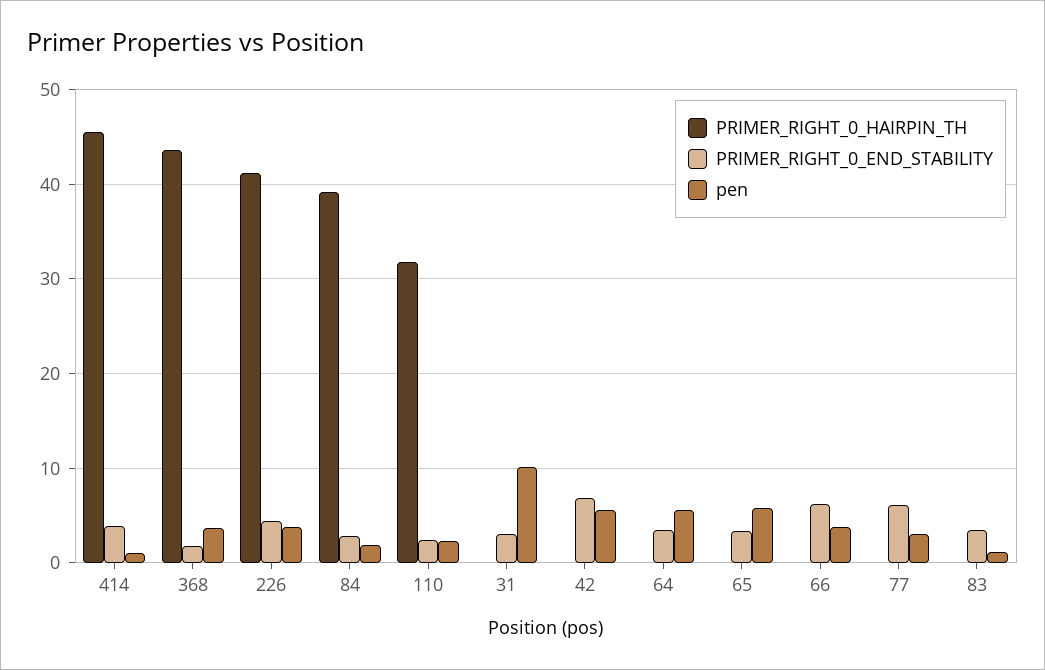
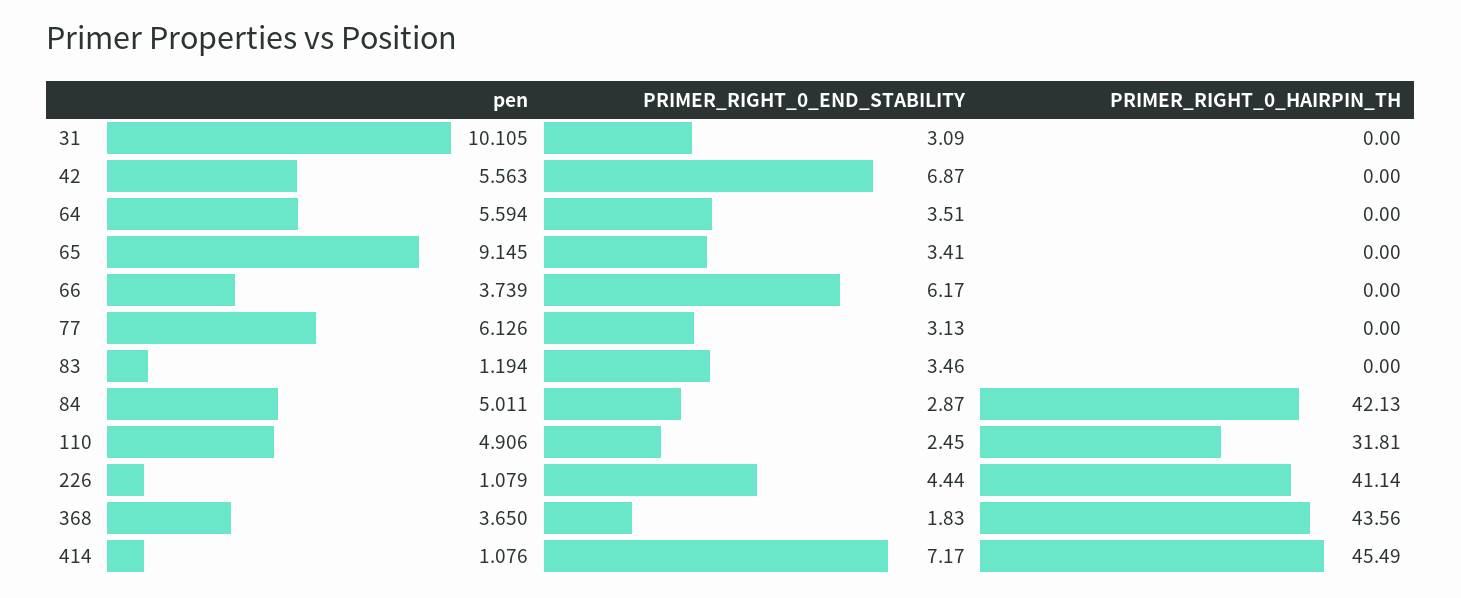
PRIMER_RIGHT_0_END_STABILITY, 414: 4 -> 7.17
pen, 226: 4 -> 1.079
PRIMER_RIGHT_0_HAIRPIN_TH, 84: 39 -> 42.13
pen, 84: 2 -> 5.011
pen, 110: 2 -> 4.906
pen, 65: 6 -> 9.145
PRIMER_RIGHT_0_END_STABILITY, 77: 6 -> 3.13
pen, 77: 3 -> 6.126

